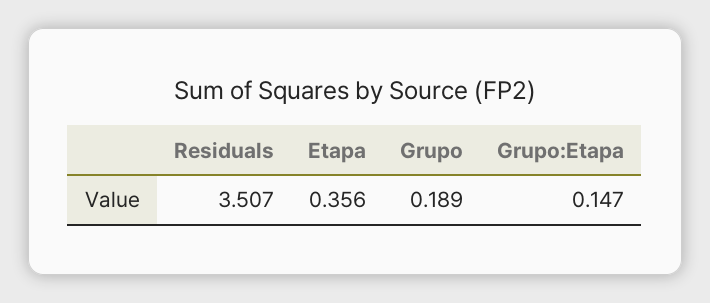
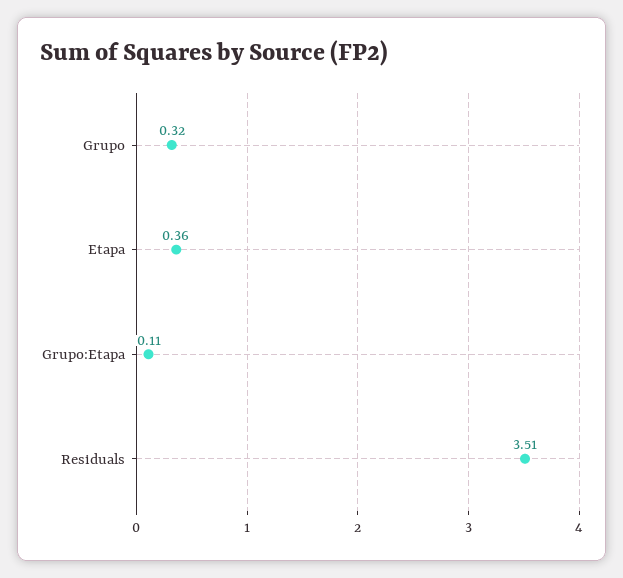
Grupo: 0.189 -> 0.32
Grupo:Etapa: 0.147 -> 0.11

